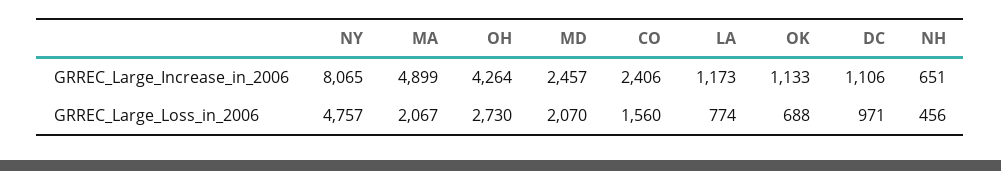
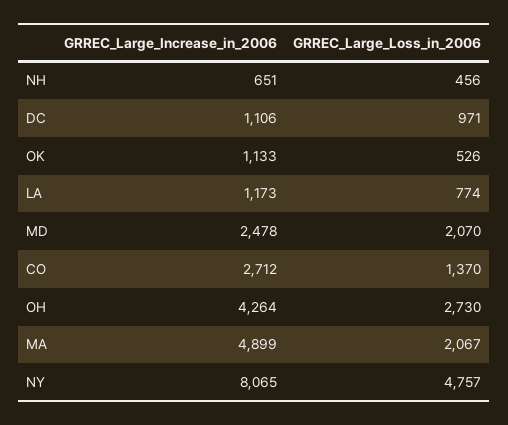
MD, GRREC_Large_Increase_in_2006: 2457 -> 2478
CO, GRREC_Large_Increase_in_2006: 2406 -> 2712
CO, GRREC_Large_Loss_in_2006: 1560 -> 1370
OK, GRREC_Large_Loss_in_2006: 688 -> 526

